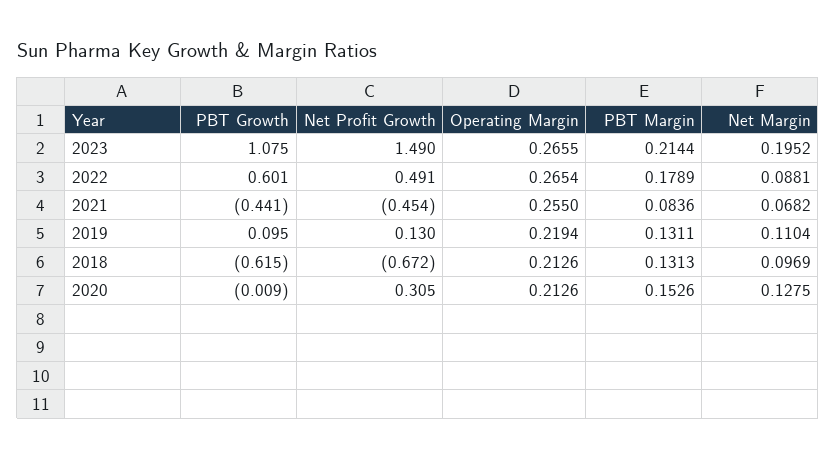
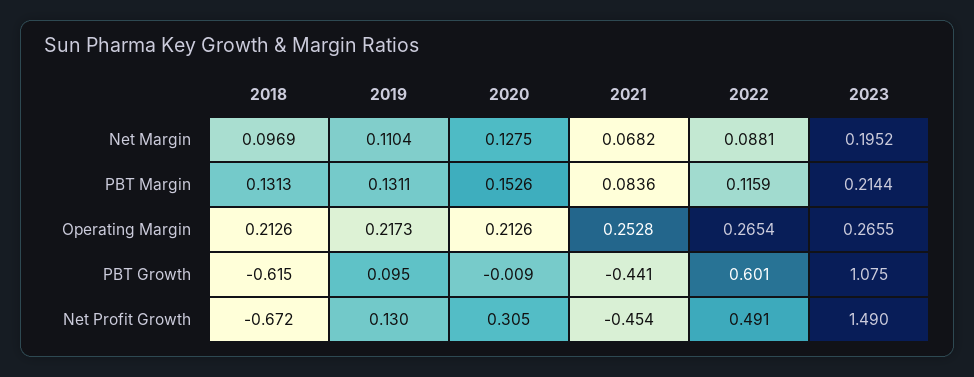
PBT Margin, 2022: 0.1789 -> 0.1159
Operating Margin, 2021: 0.255 -> 0.2528
Operating Margin, 2019: 0.2194 -> 0.2173

